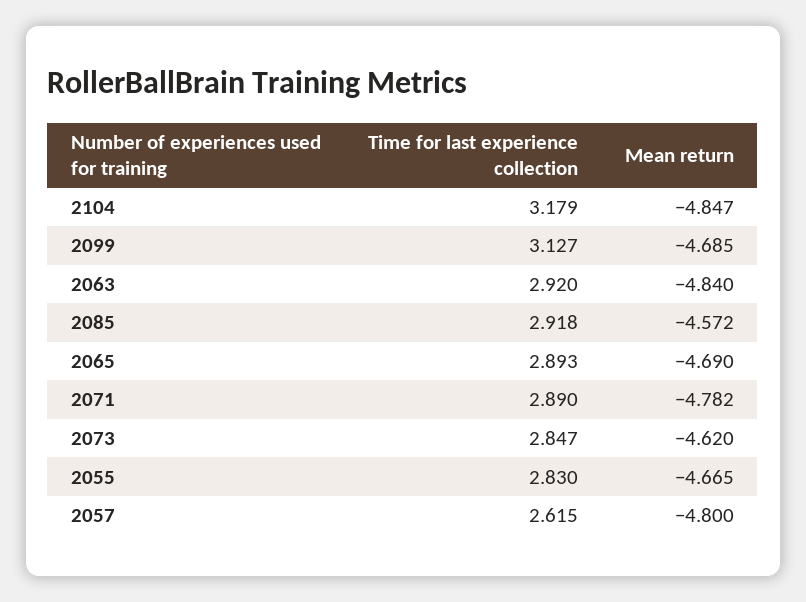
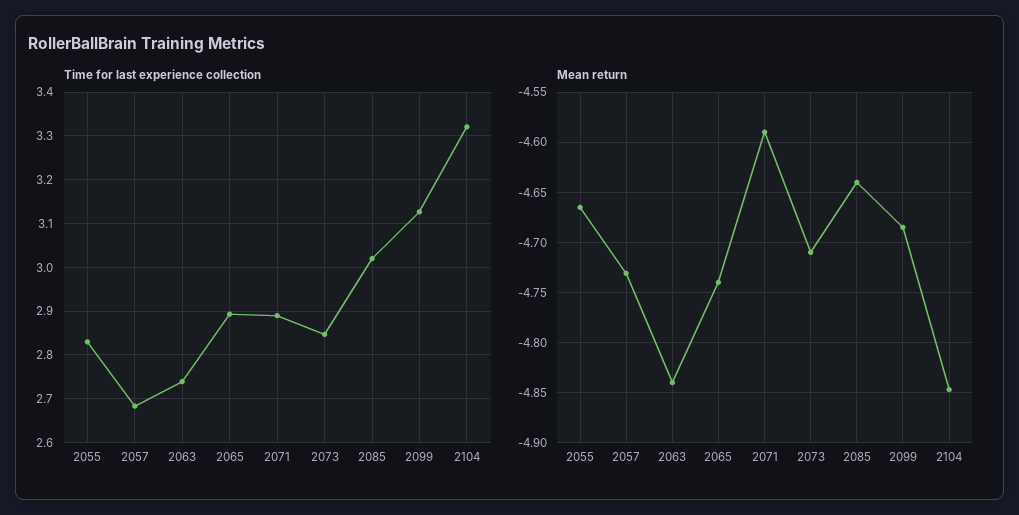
Time for last experience collection, 2104: 3.179 -> 3.32
Time for last experience collection, 2063: 2.92 -> 2.74
Time for last experience collection, 2085: 2.918 -> 3.02
Mean return, 2085: -4.572 -> -4.64
Mean return, 2065: -4.69 -> -4.74
Mean return, 2071: -4.782 -> -4.59
Mean return, 2073: -4.62 -> -4.71
Time for last experience collection, 2057: 2.615 -> 2.68
Mean return, 2057: -4.8 -> -4.73

